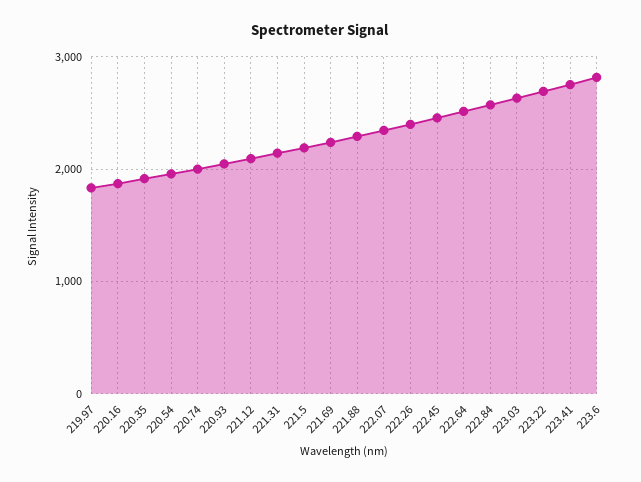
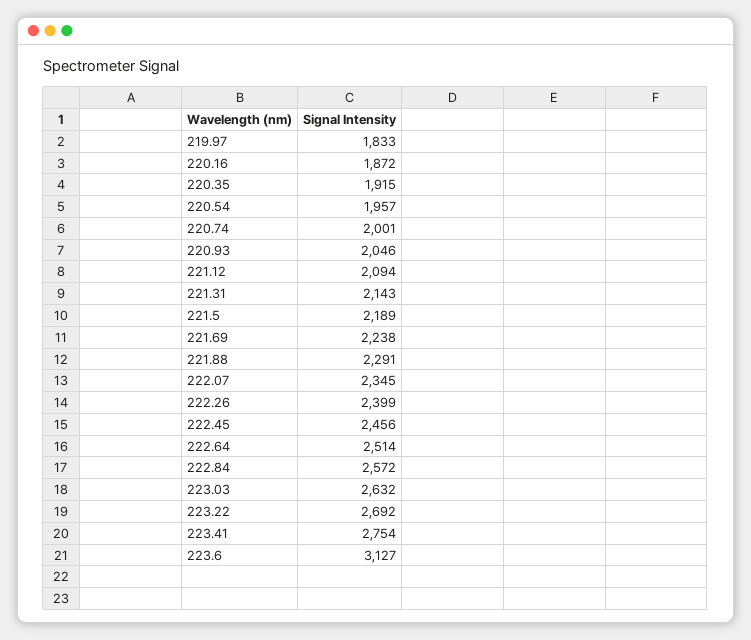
223.6: 2800 -> 3127

